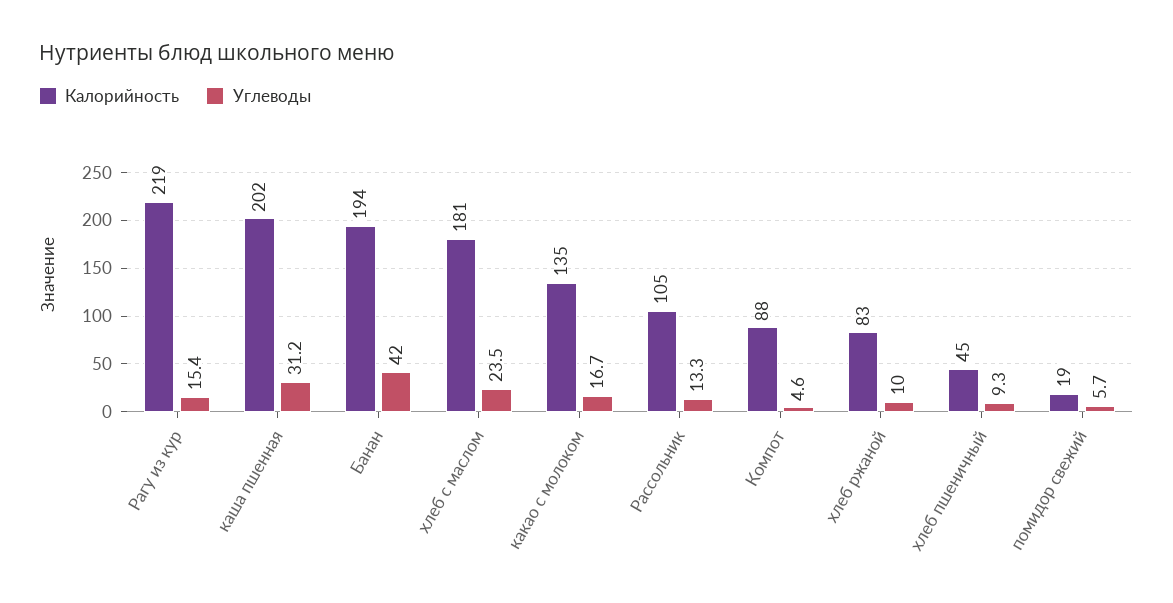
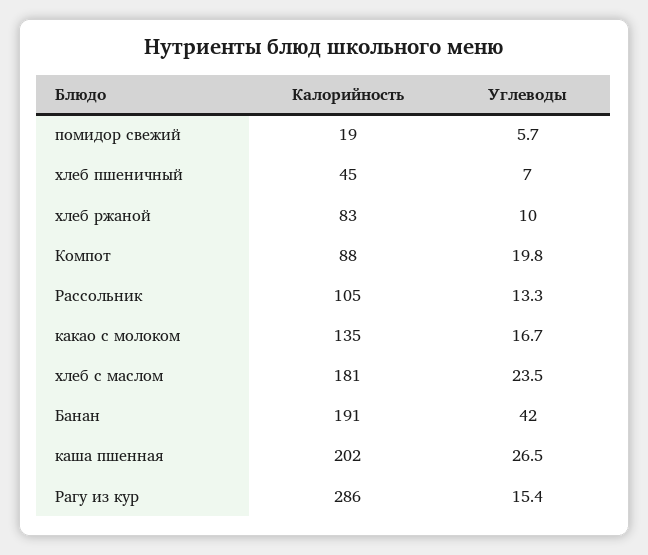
Калорийность, Рагу из кур: 219 -> 286
Углеводы, каша пшенная: 31.2 -> 26.5
Калорийность, Банан: 194 -> 191
Углеводы, Компот: 4.6 -> 19.8
Углеводы, хлеб пшеничный: 9.3 -> 7

